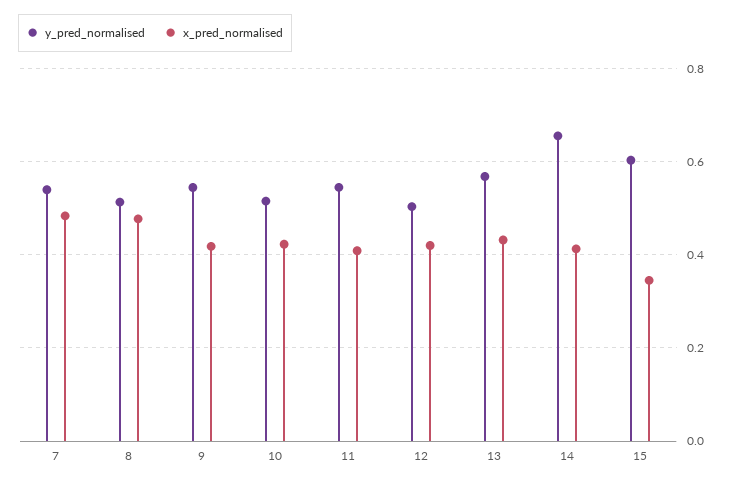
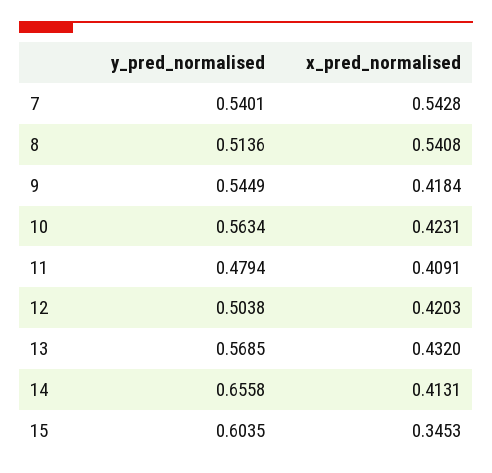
x_pred_normalised, 7: 0.48 -> 0.5428
x_pred_normalised, 8: 0.48 -> 0.5408
y_pred_normalised, 10: 0.52 -> 0.5634
y_pred_normalised, 11: 0.54 -> 0.4794

